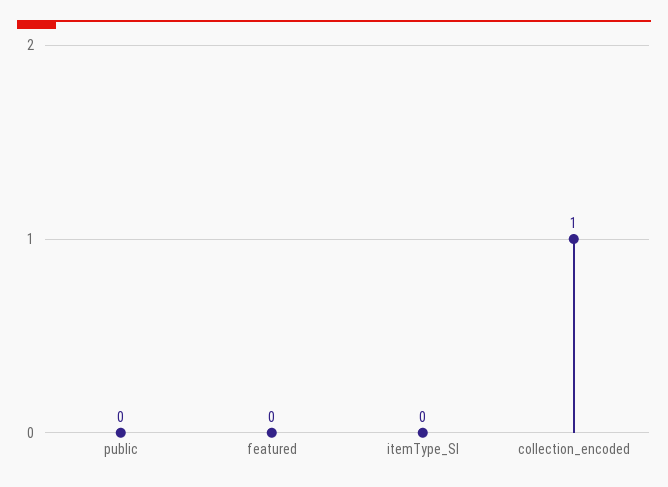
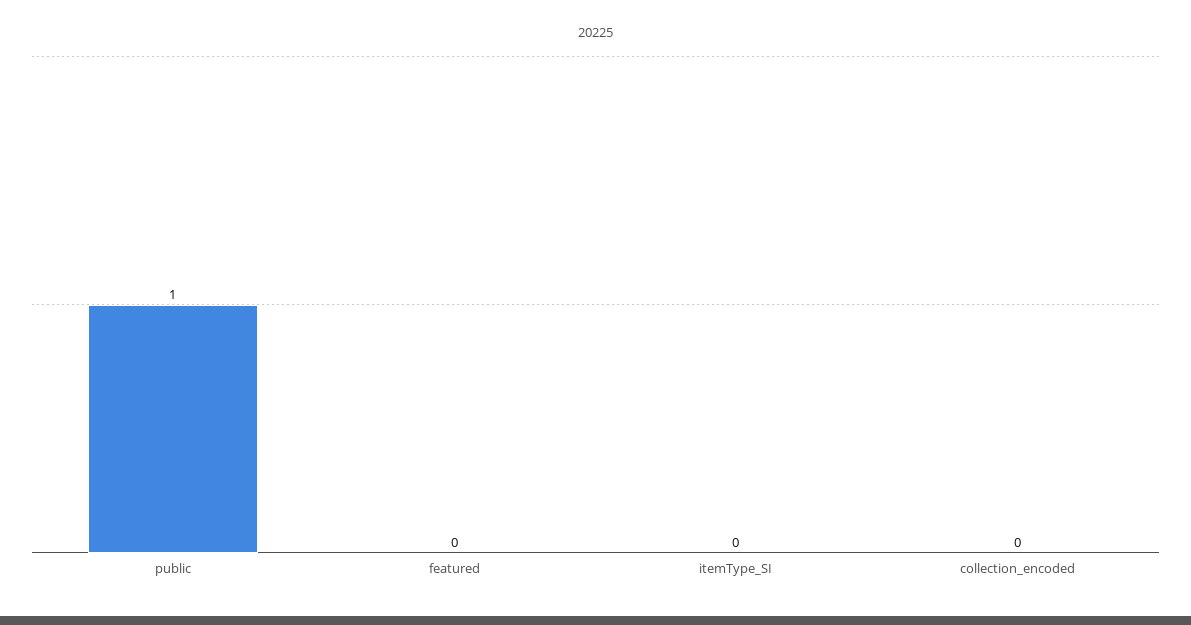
public: 0 -> 1
collection_encoded: 1 -> 0

